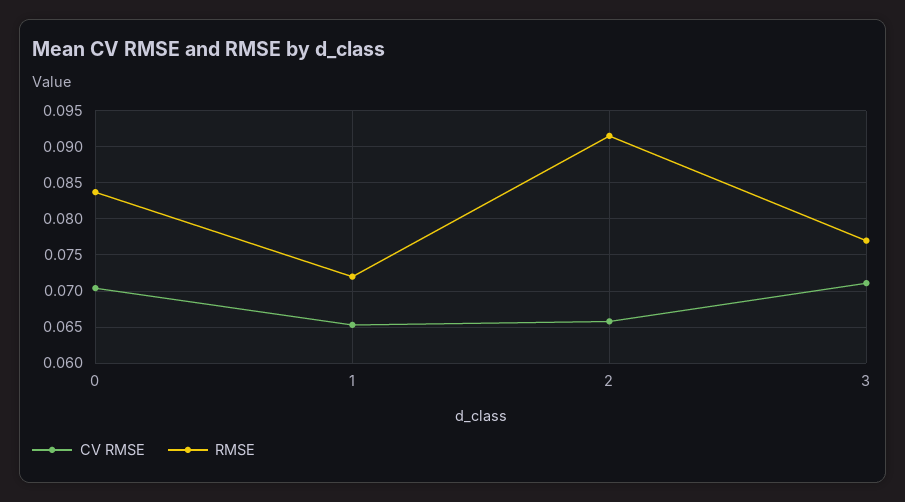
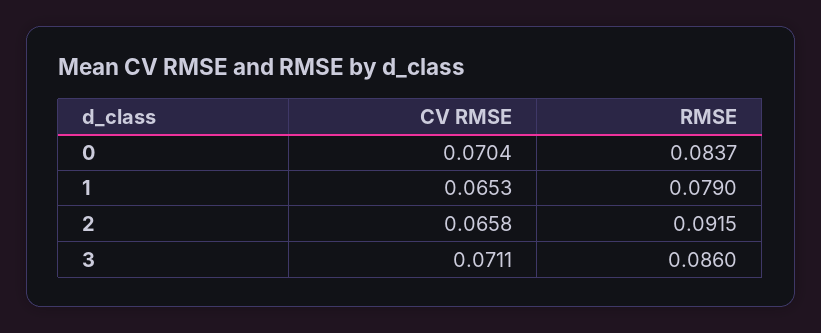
RMSE, 1: 0.072 -> 0.079
RMSE, 3: 0.077 -> 0.086

